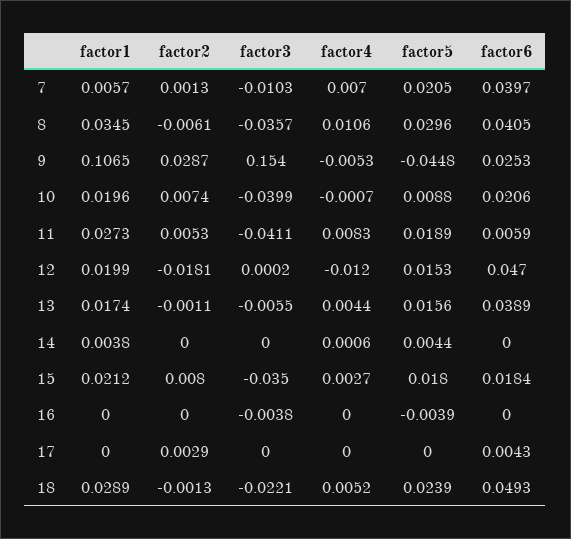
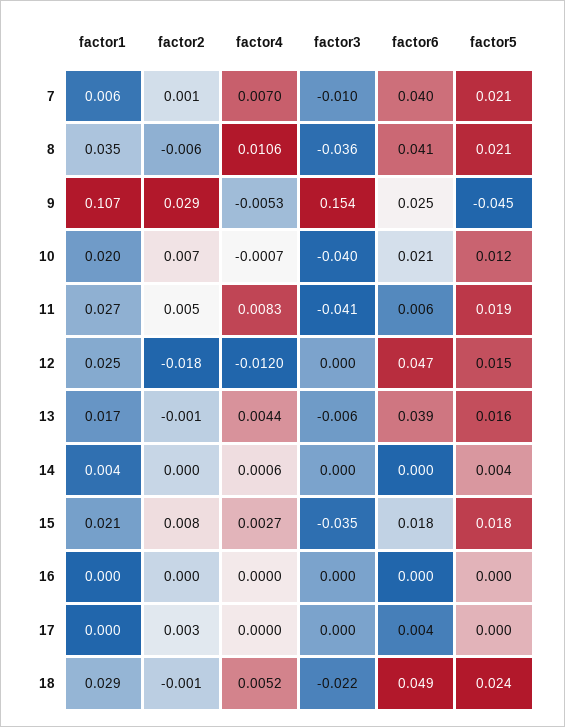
factor5, 8: 0.0296 -> 0.021
factor5, 10: 0.0088 -> 0.012
factor1, 12: 0.0199 -> 0.025
factor3, 16: -0.0038 -> 0
factor5, 16: -0.0039 -> 0

